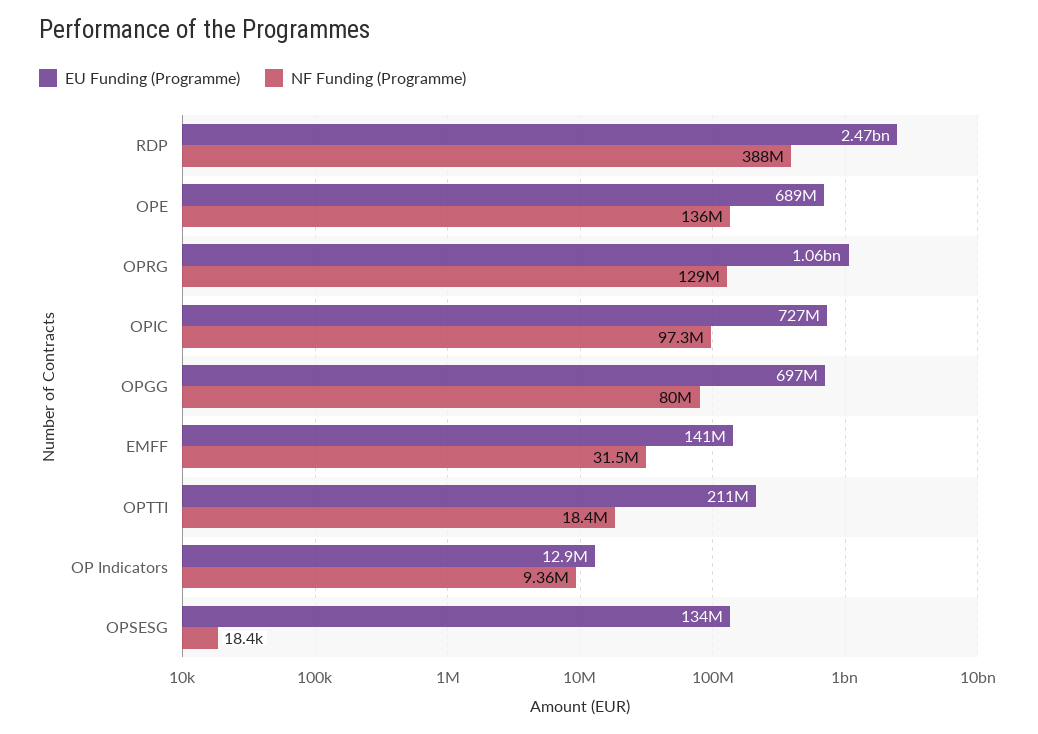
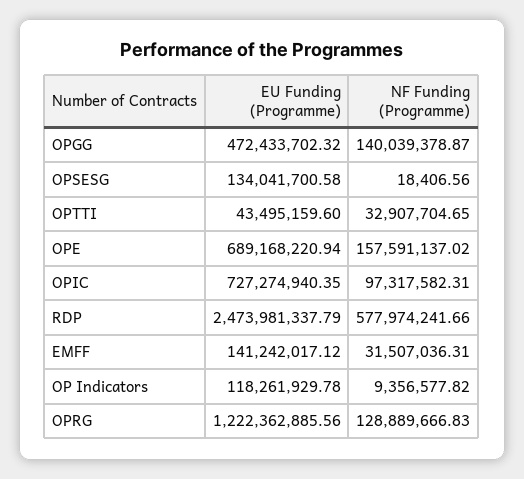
NF Funding (Programme), RDP: 388000000 -> 577974241.66
NF Funding (Programme), OPE: 136000000 -> 157591137.02
EU Funding (Programme), OPRG: 1060000000 -> 1222362885.56
EU Funding (Programme), OPGG: 697000000 -> 472433702.32
NF Funding (Programme), OPGG: 80000000 -> 140039378.87
EU Funding (Programme), OPTTI: 211000000 -> 43495159.6
NF Funding (Programme), OPTTI: 18400000 -> 32907704.65
EU Funding (Programme), OP Indicators: 12900000 -> 118261929.78

